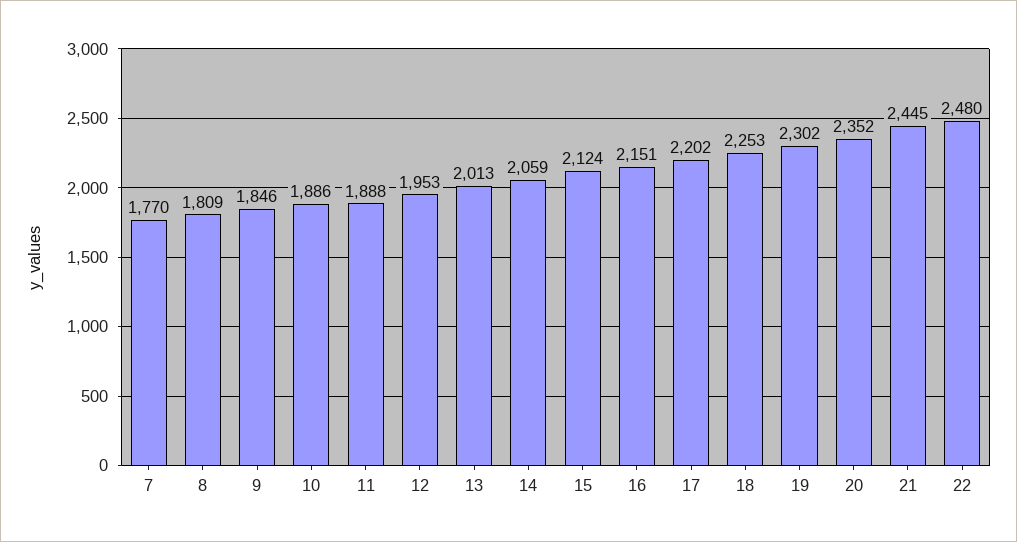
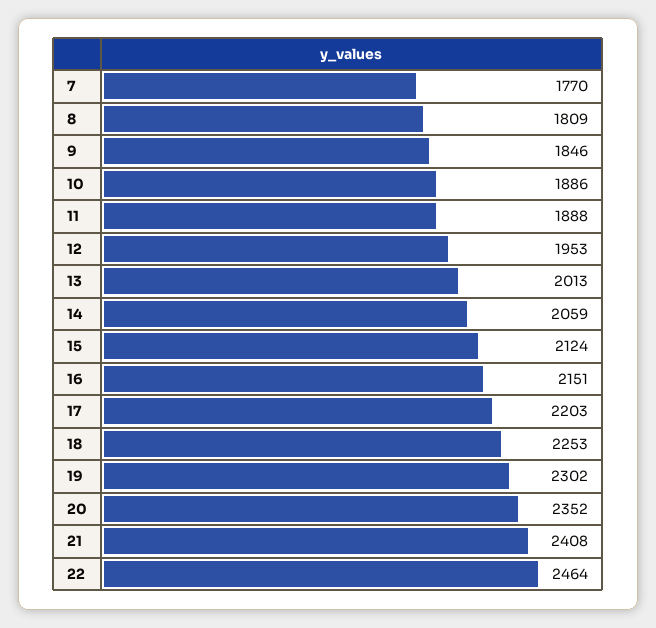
17: 2202 -> 2203
21: 2445 -> 2408
22: 2480 -> 2464

